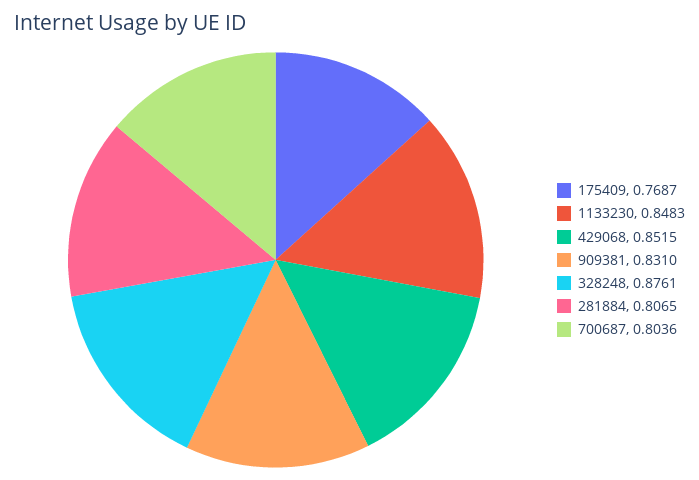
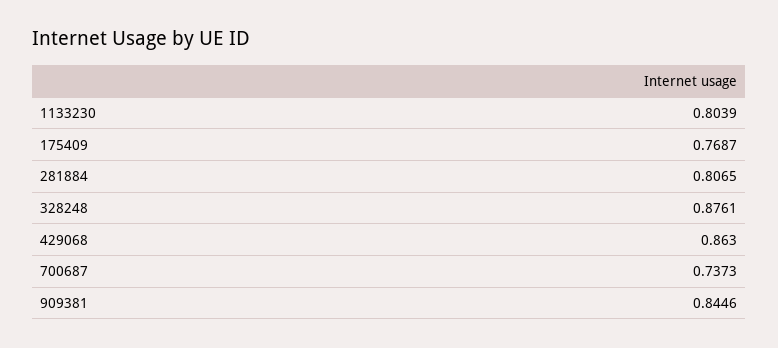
1133230: 0.8483 -> 0.8039
429068: 0.8515 -> 0.863
909381: 0.831 -> 0.8446
700687: 0.8036 -> 0.7373

